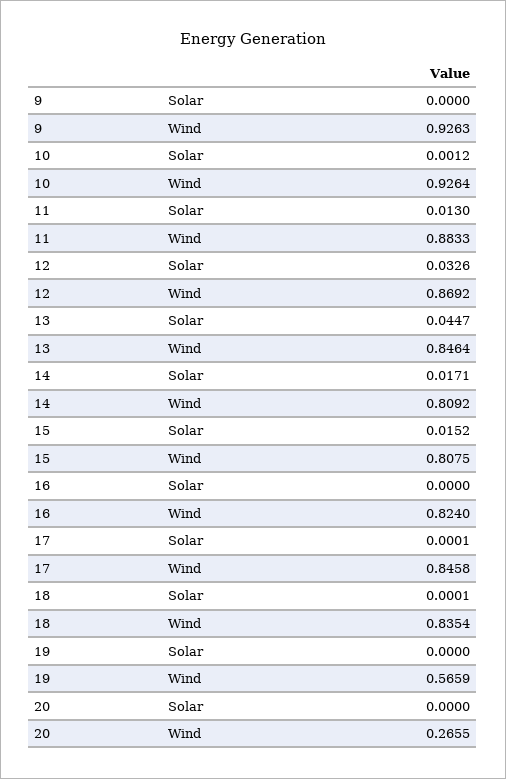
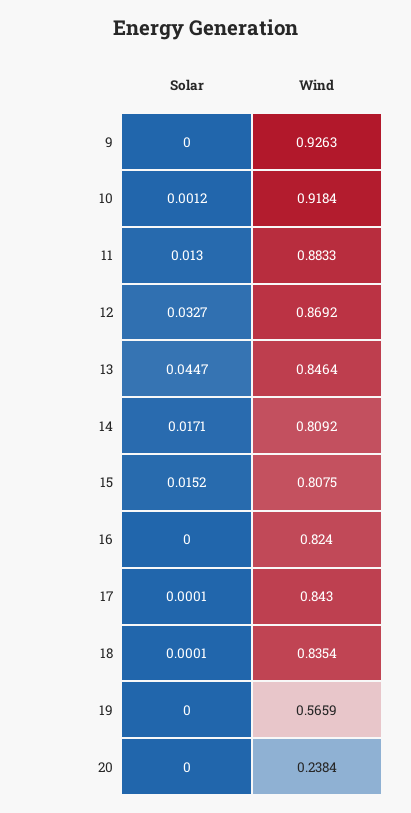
10, Wind: 0.9264 -> 0.9184
12, Solar: 0.0326 -> 0.0327
17, Wind: 0.8458 -> 0.843
20, Wind: 0.2655 -> 0.2384

